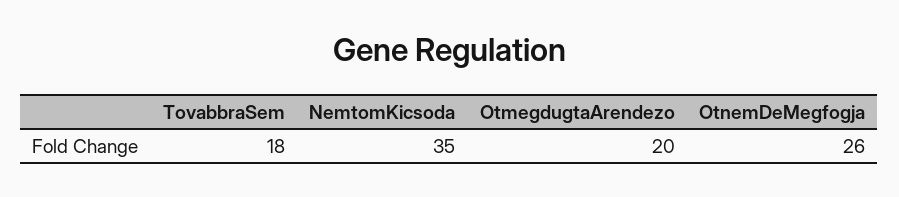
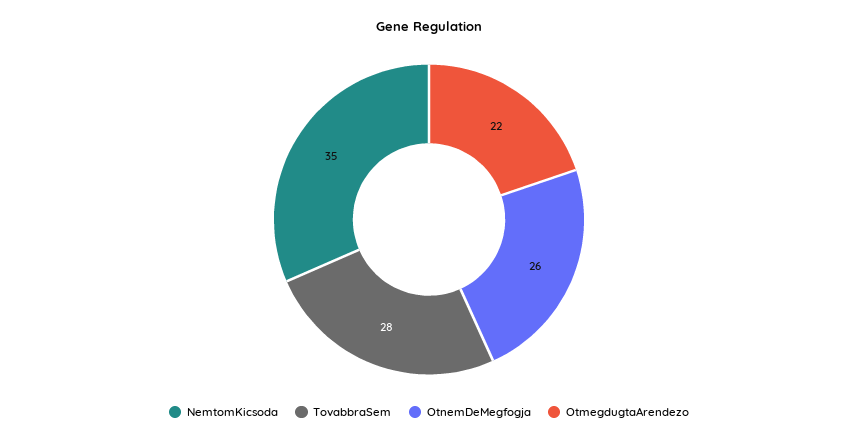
TovabbraSem: 18 -> 28
OtmegdugtaArendezo: 20 -> 22

